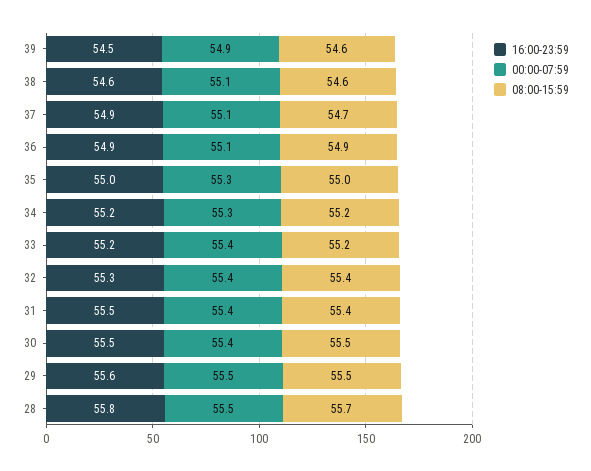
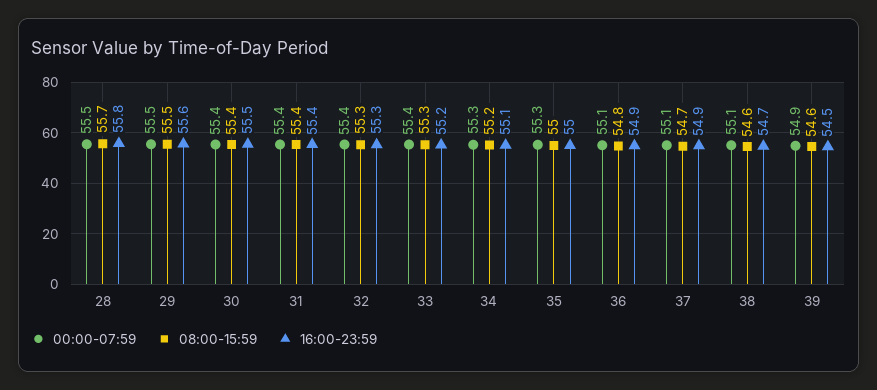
16:00-23:59, 38: 54.6 -> 54.7
08:00-15:59, 36: 54.9 -> 54.8
16:00-23:59, 34: 55.2 -> 55.1
08:00-15:59, 33: 55.2 -> 55.3
08:00-15:59, 32: 55.4 -> 55.3
16:00-23:59, 31: 55.5 -> 55.4
08:00-15:59, 30: 55.5 -> 55.4

